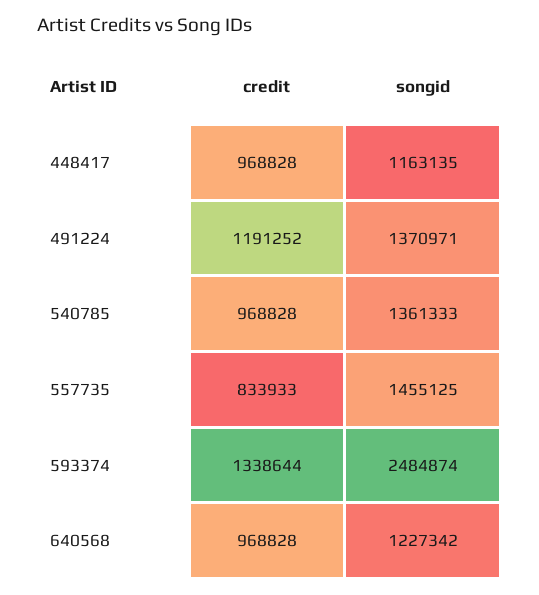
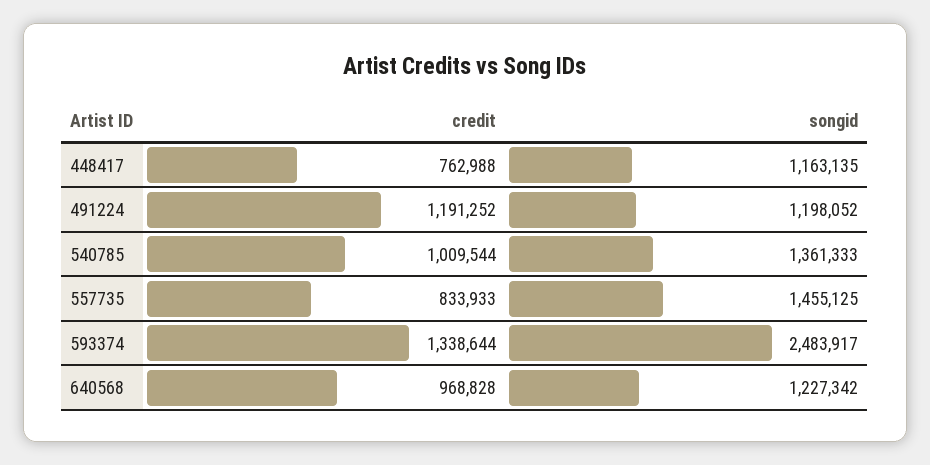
credit, 448417: 968828 -> 762988
songid, 491224: 1370971 -> 1198052
credit, 540785: 968828 -> 1009544
songid, 593374: 2484874 -> 2483917

